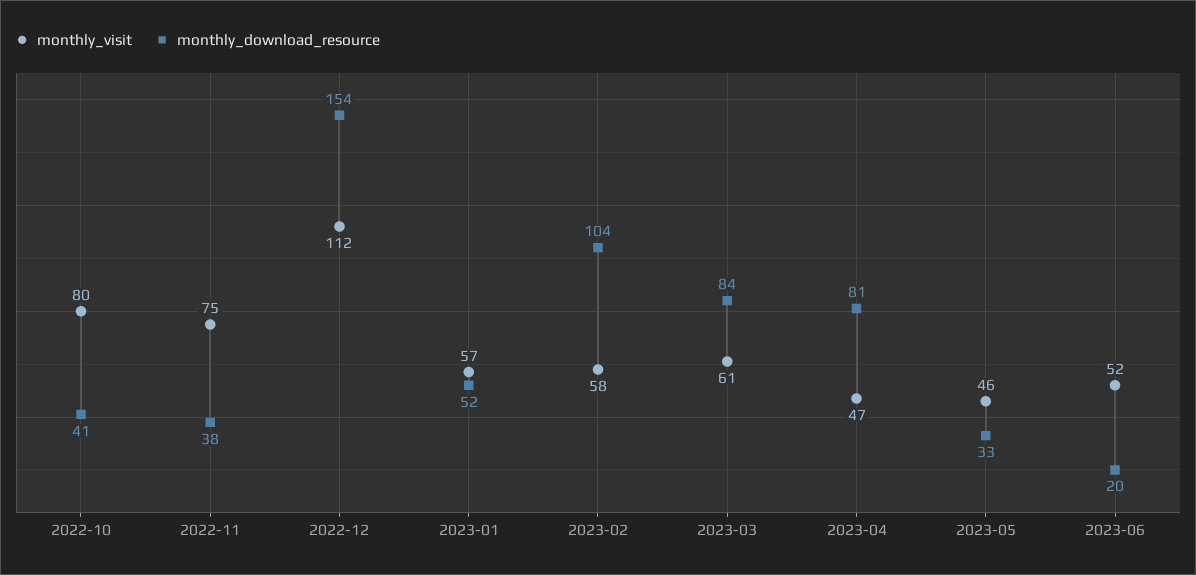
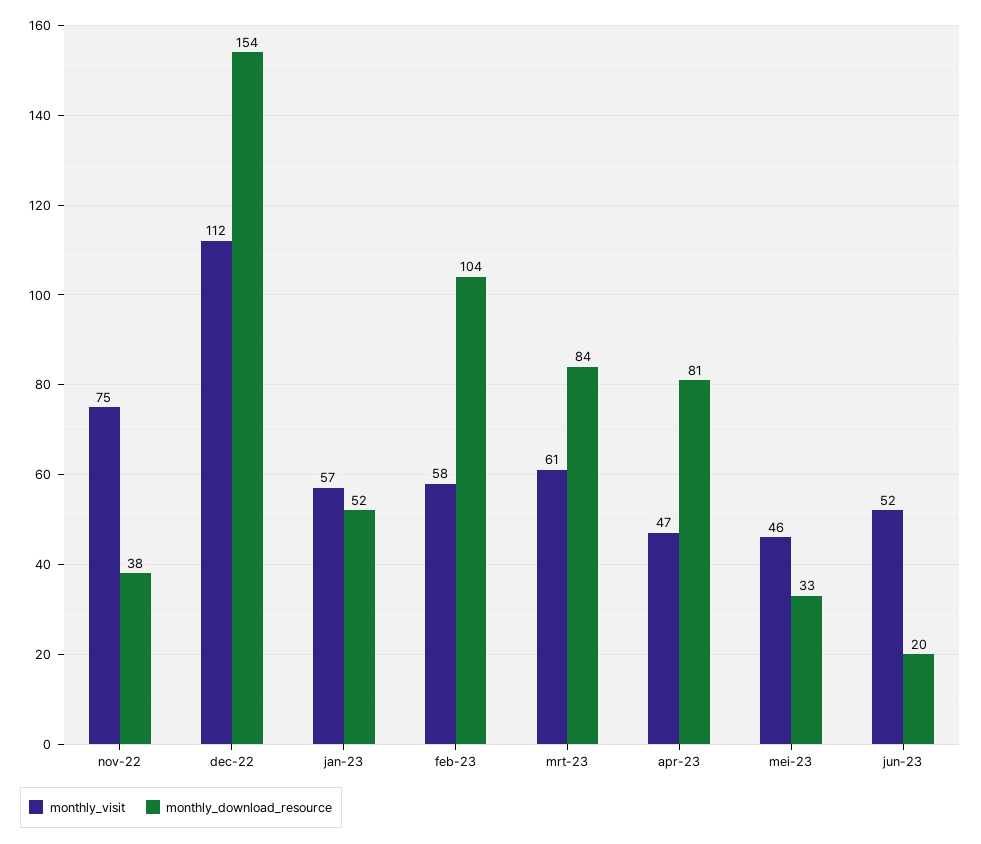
monthly_visit, 2022-10: 80 -> none
monthly_download_resource, 2022-10: 41 -> none

